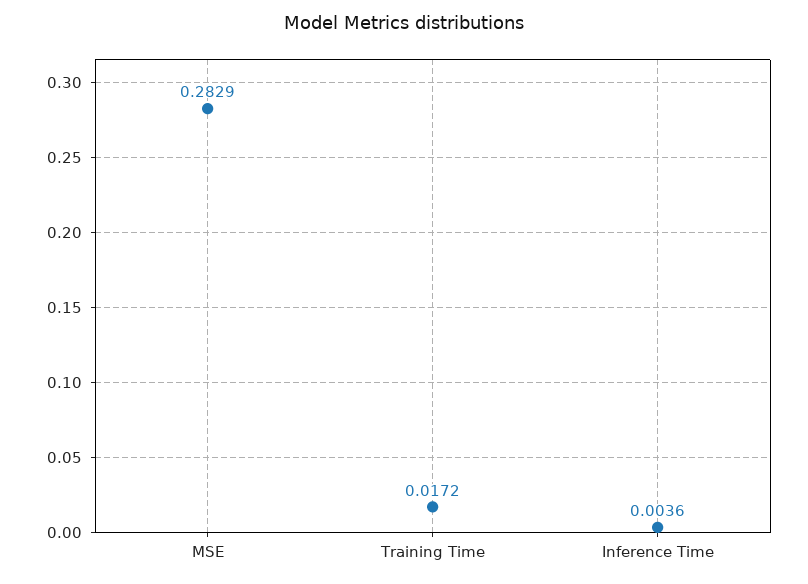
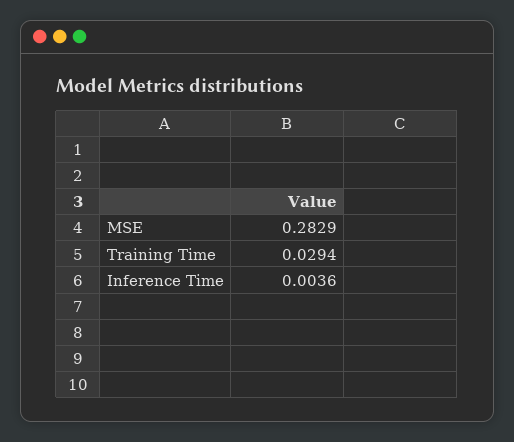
Training Time: 0.0172 -> 0.0294

